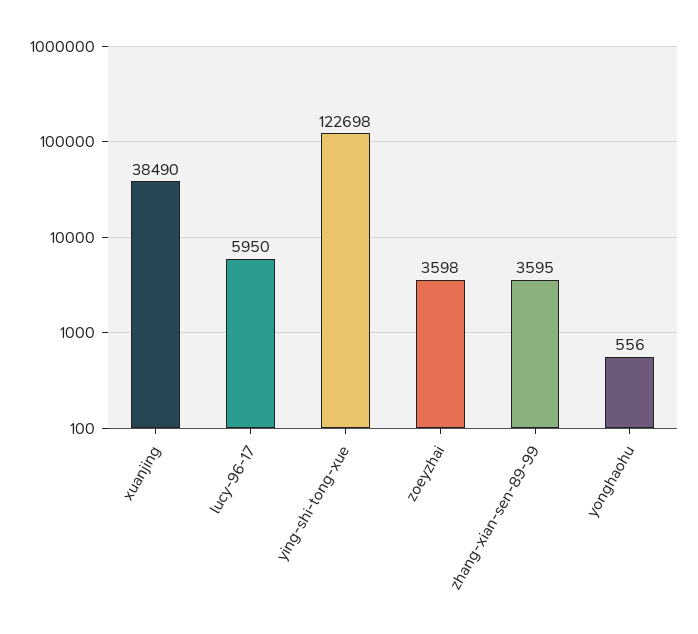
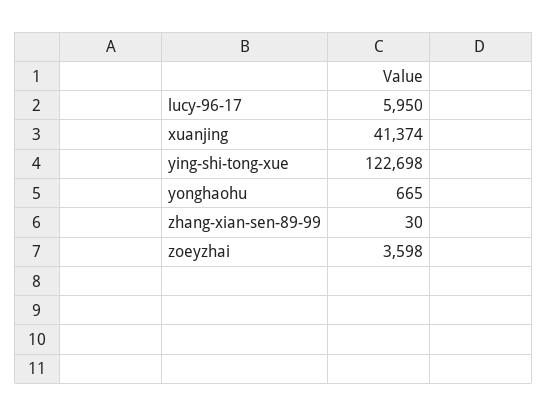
xuanjing: 38490 -> 41374
zhang-xian-sen-89-99: 3595 -> 30
yonghaohu: 556 -> 665

